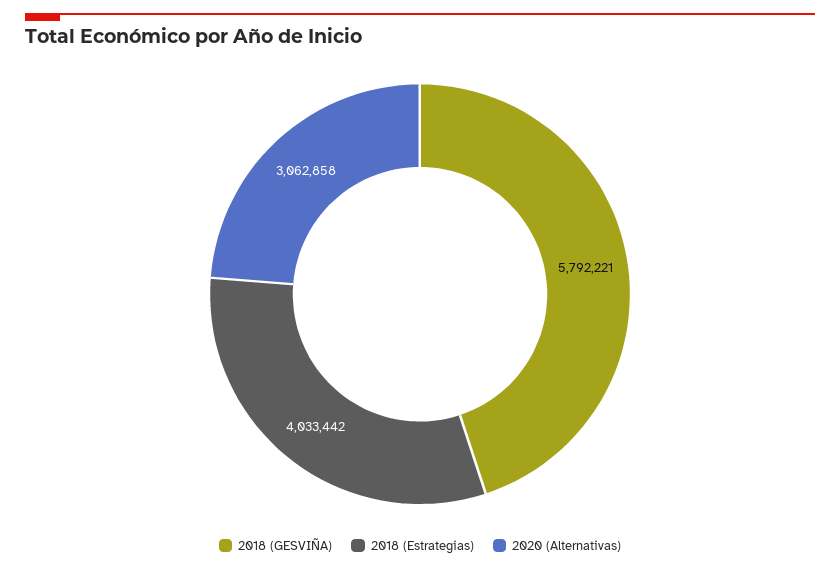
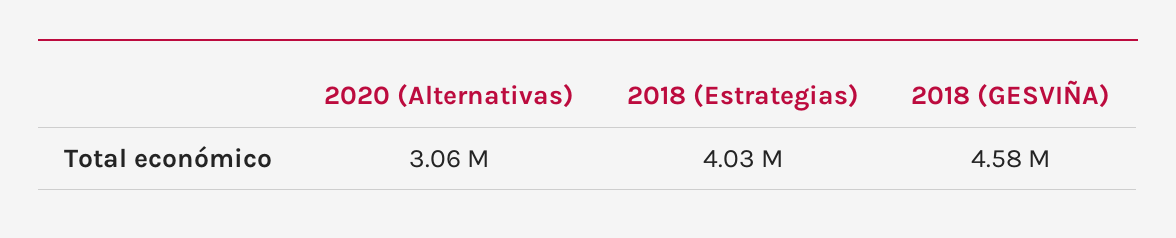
2018 (GESVIÑA): 5792221 -> 4580000

